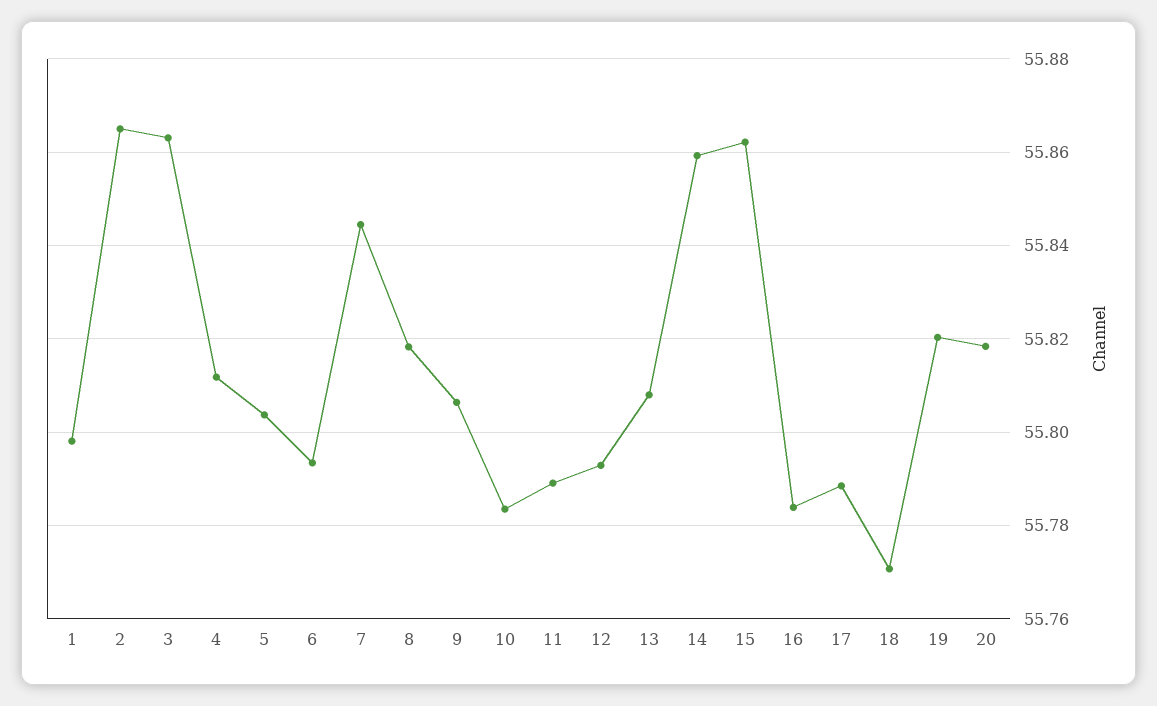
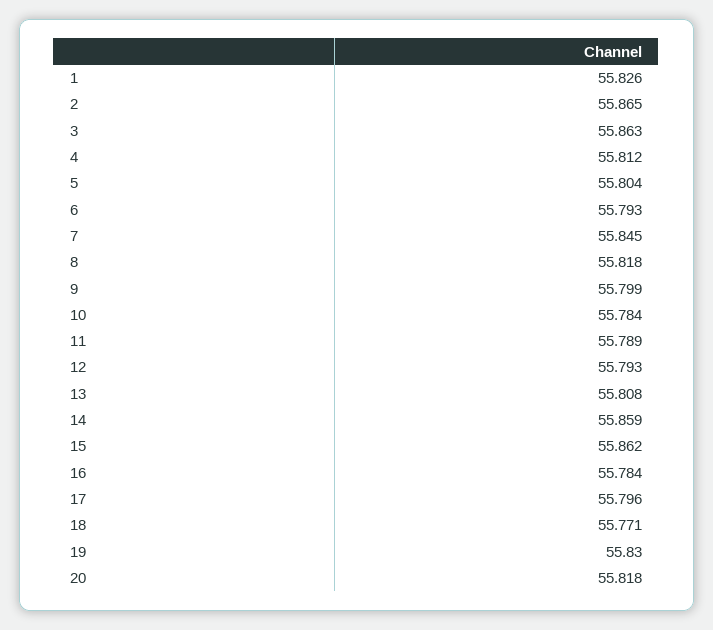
1: 55.798 -> 55.826
9: 55.806 -> 55.799
17: 55.788 -> 55.796
19: 55.82 -> 55.83

